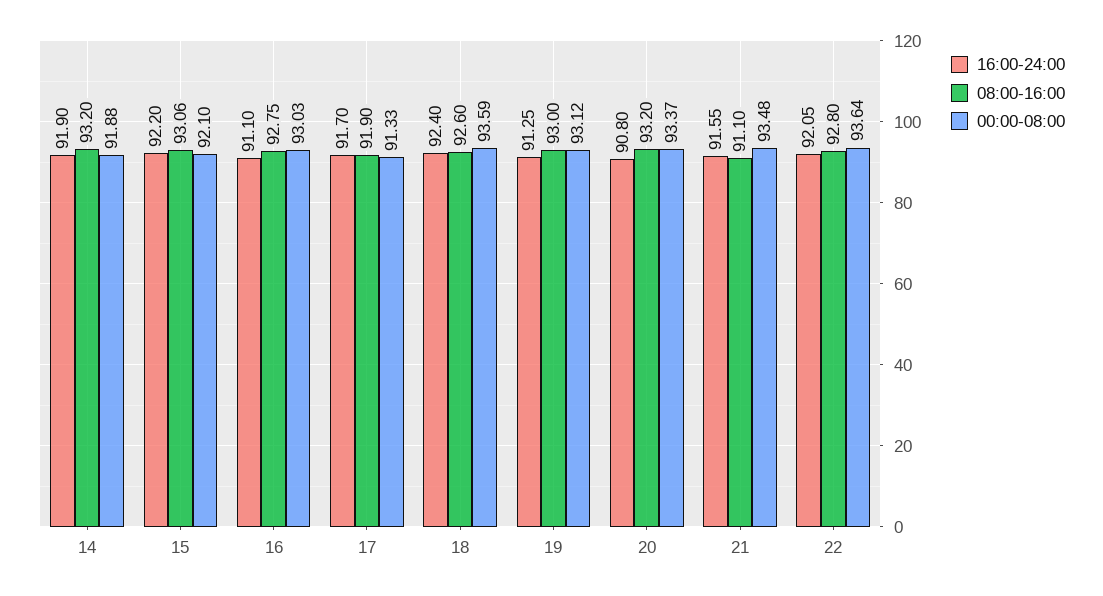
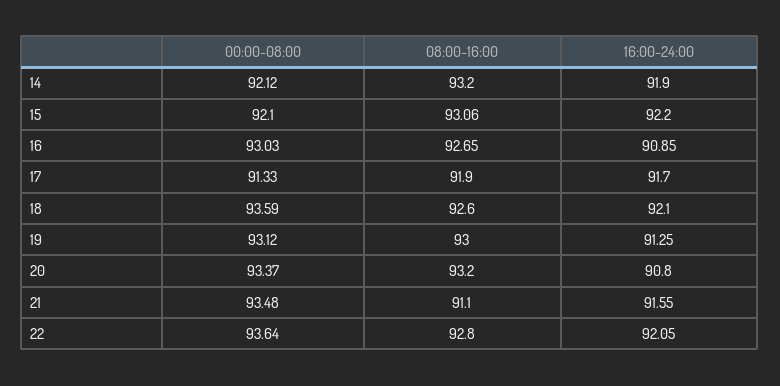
00:00-08:00, 14: 91.88 -> 92.12
16:00-24:00, 16: 91.1 -> 90.85
08:00-16:00, 16: 92.75 -> 92.65
16:00-24:00, 18: 92.4 -> 92.1

